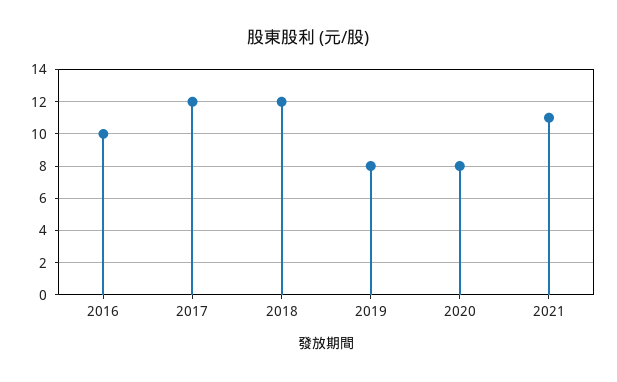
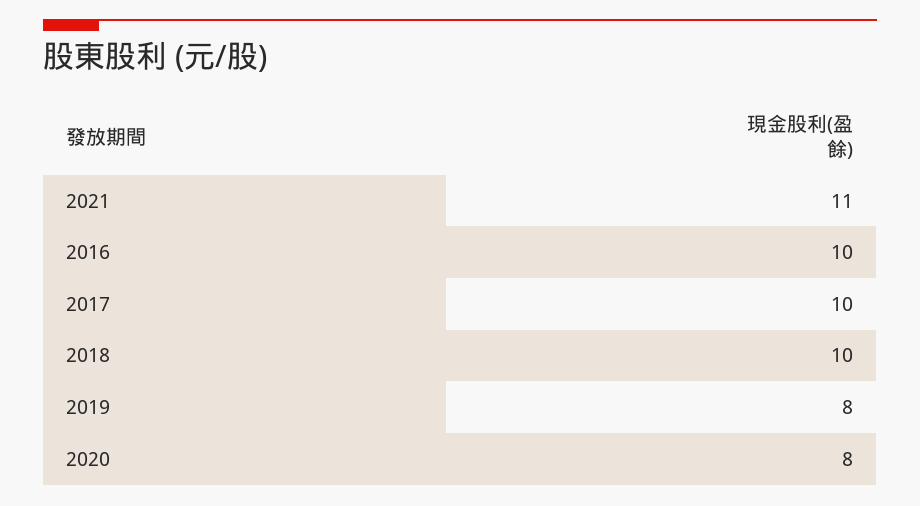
2017: 12 -> 10
2018: 12 -> 10

